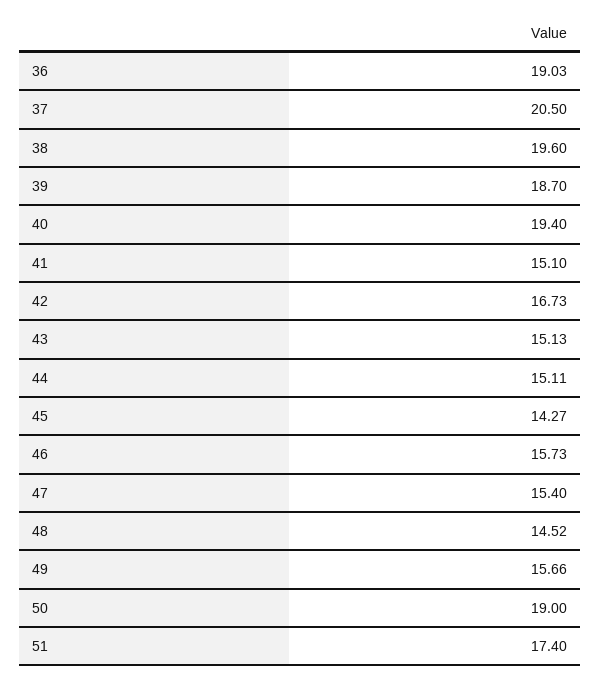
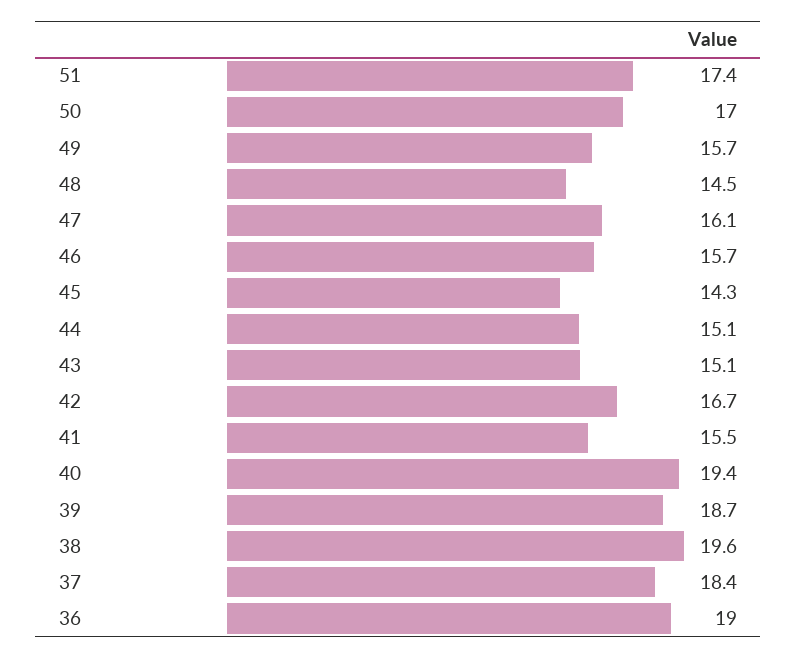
37: 20.5 -> 18.4
41: 15.1 -> 15.5
47: 15.4 -> 16.1
50: 19 -> 17

